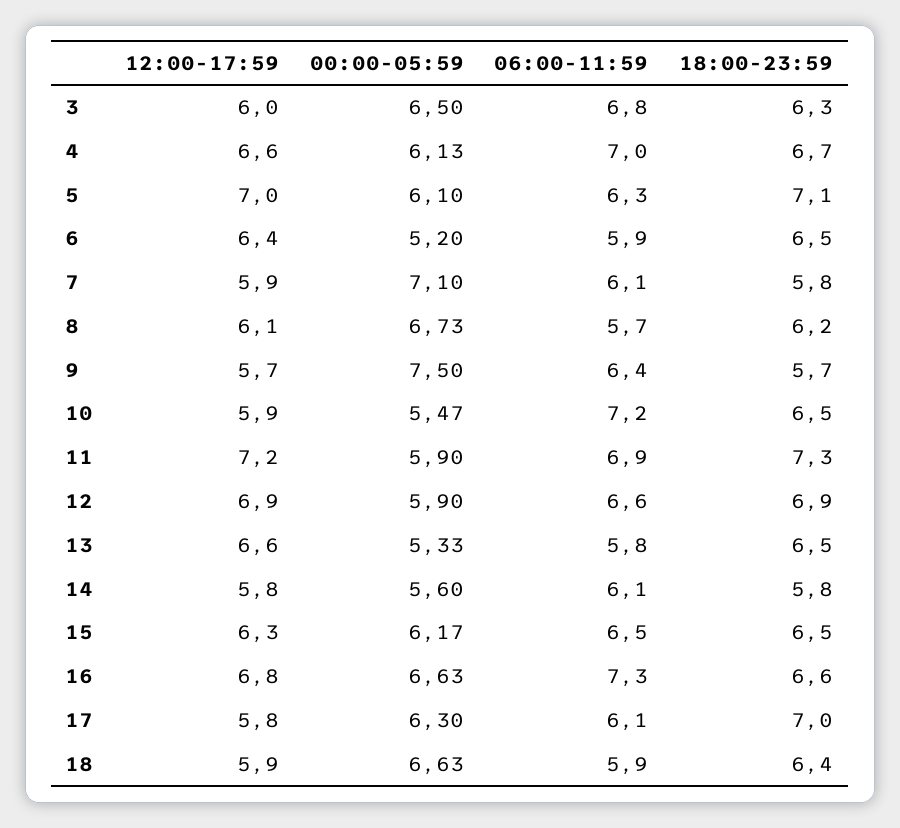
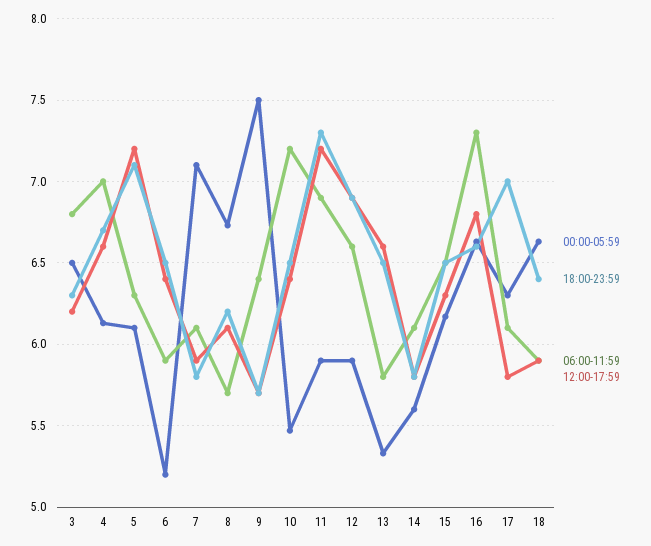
12:00-17:59, 3: 6 -> 6.2
12:00-17:59, 5: 7 -> 7.2
12:00-17:59, 10: 5.9 -> 6.4

